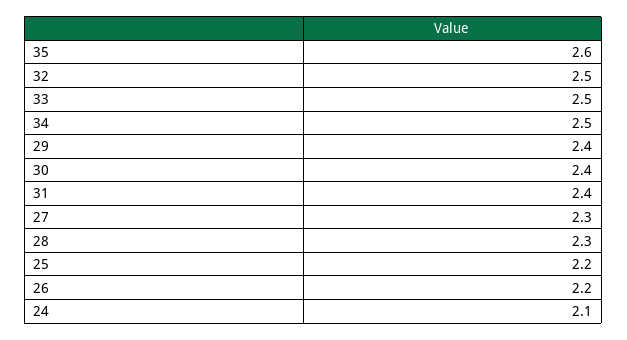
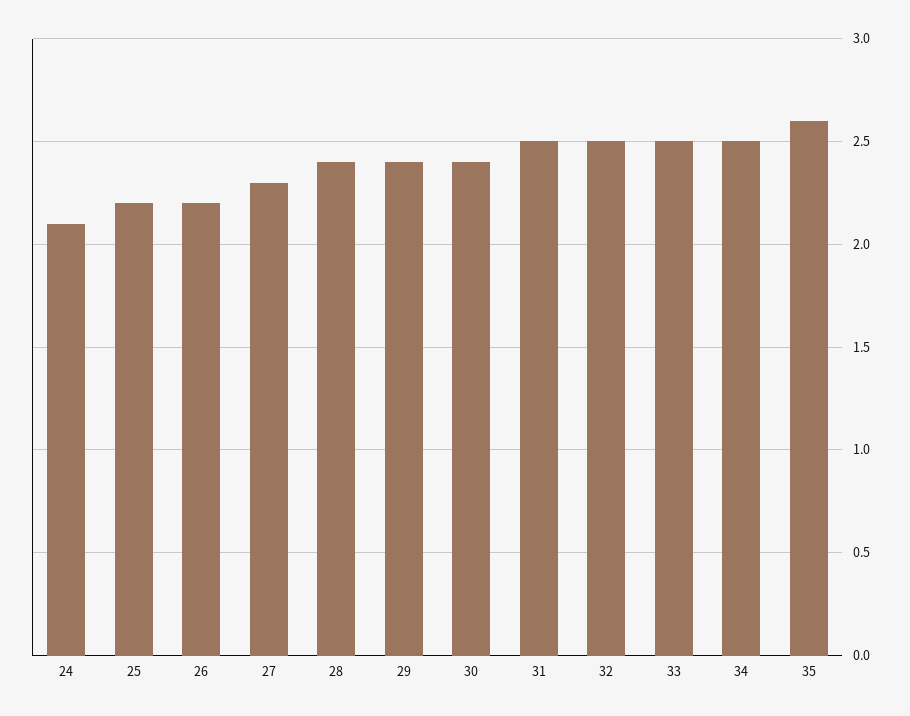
31: 2.4 -> 2.5
28: 2.3 -> 2.4

